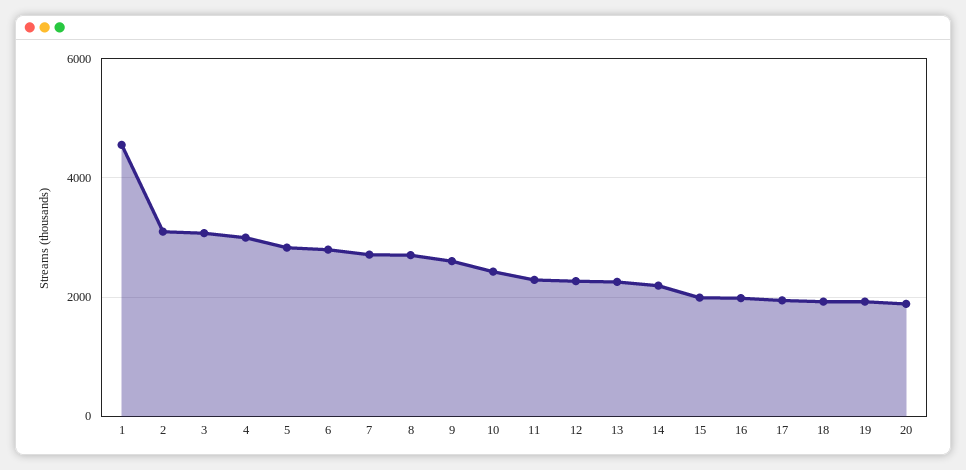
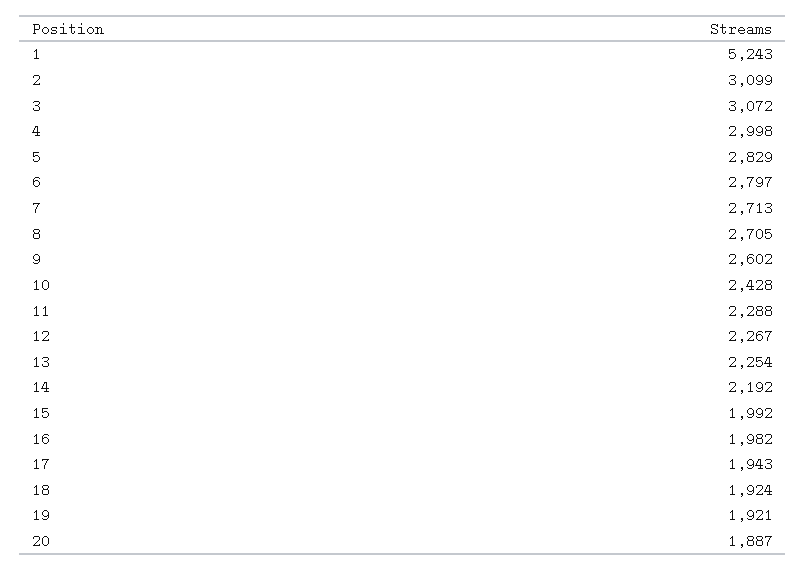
1: 4600 -> 5243

